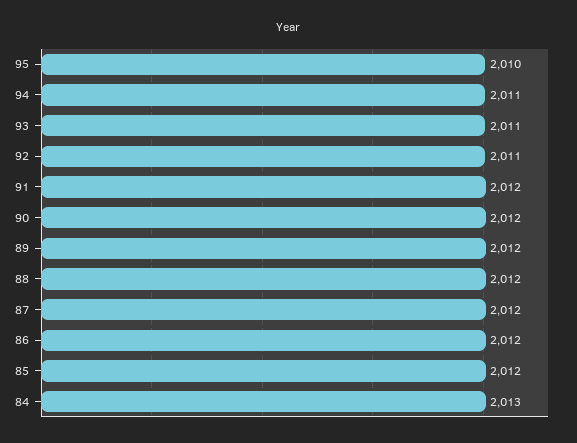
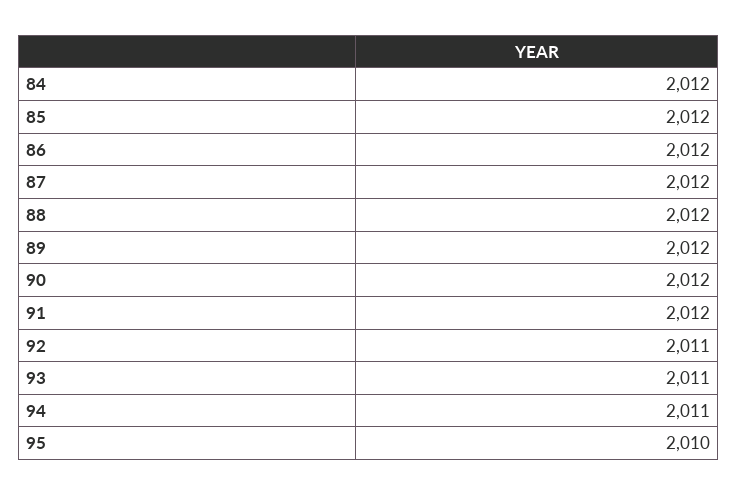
84: 2013 -> 2012

